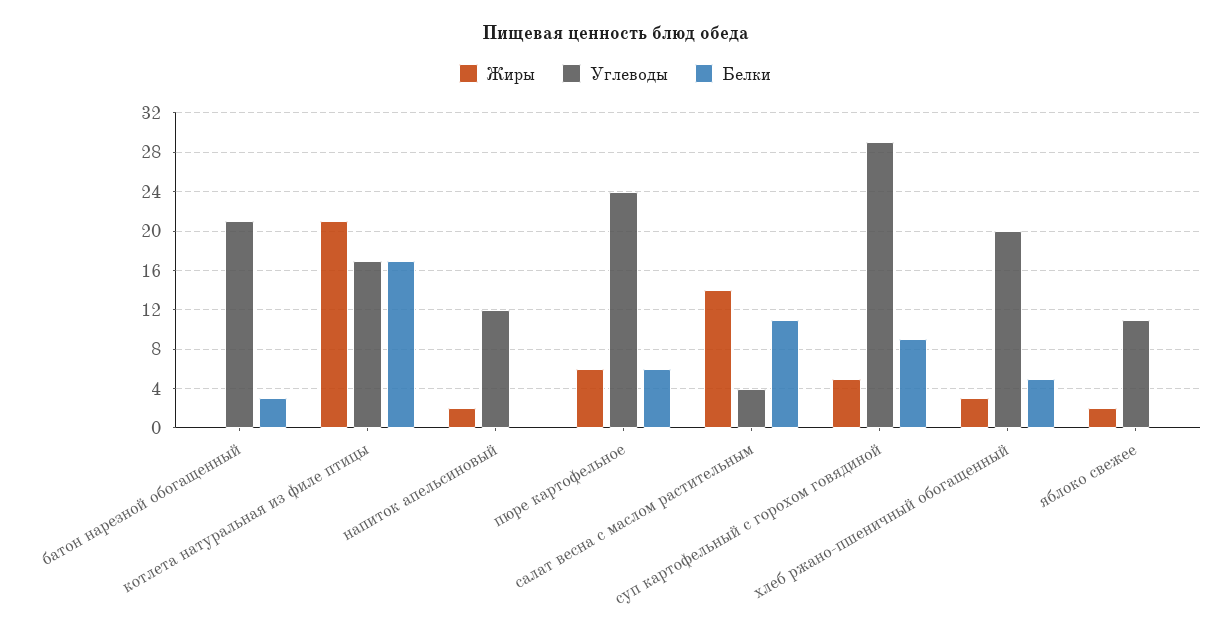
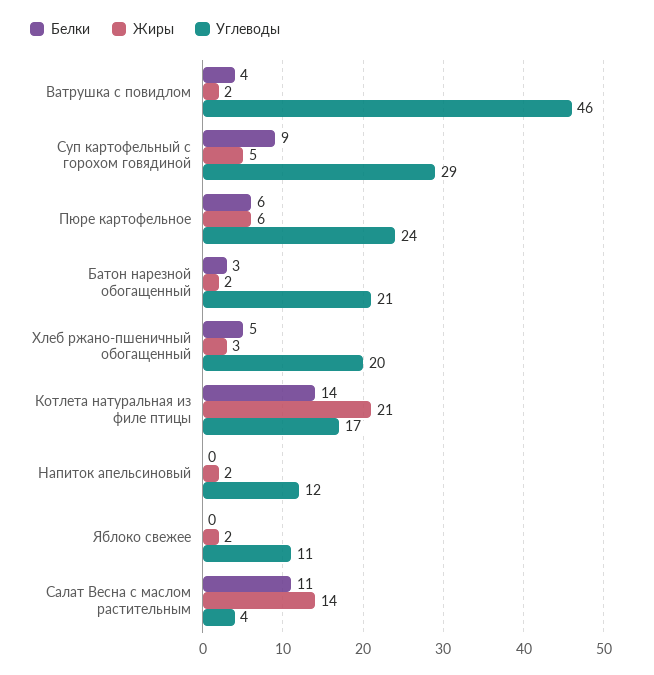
Жиры, батон нарезной обогащенный: 0 -> 2
Белки, котлета натуральная из филе птицы: 17 -> 14
Белки, Ватрушка с повидлом: none -> 4
Жиры, Ватрушка с повидлом: none -> 2
Углеводы, Ватрушка с повидлом: none -> 46

